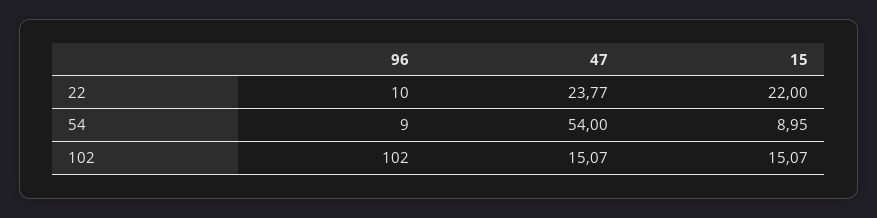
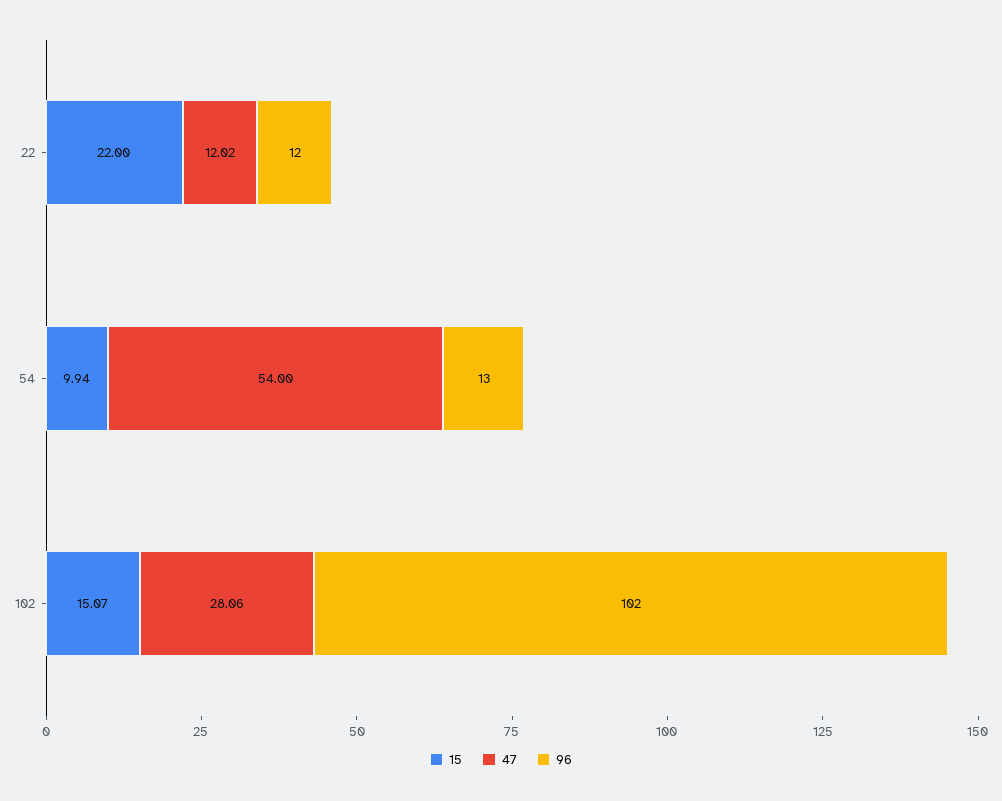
96, 22: 10 -> 12
47, 22: 23.77 -> 12.02
96, 54: 9 -> 13
15, 54: 8.95 -> 9.94
47, 102: 15.07 -> 28.06

